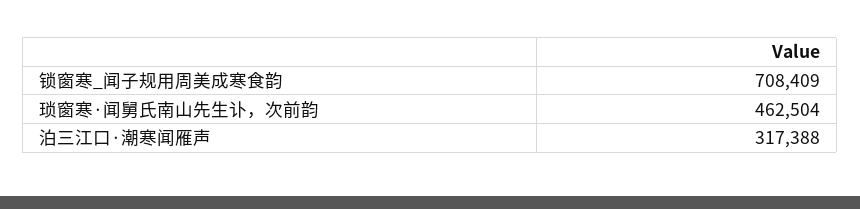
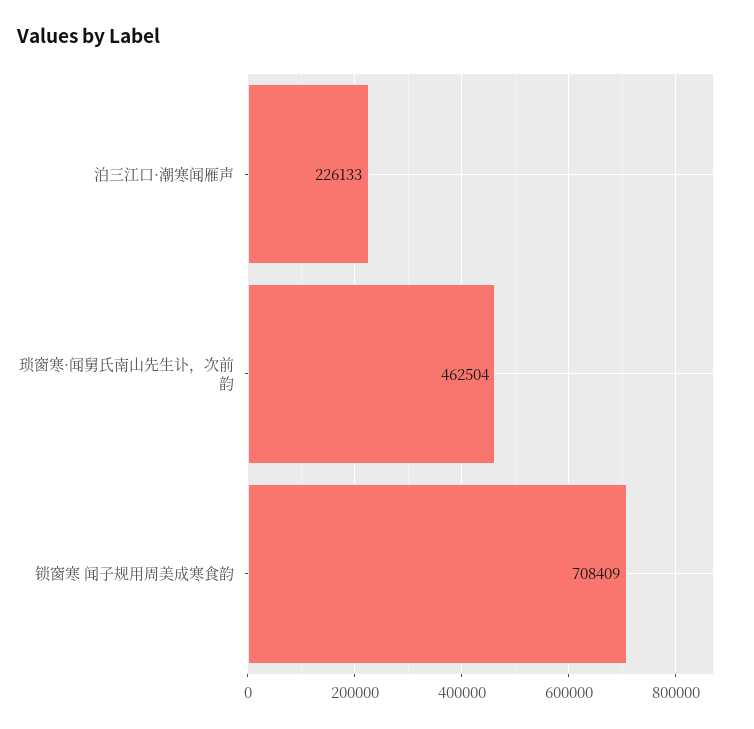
泊三江口·潮寒闻雁声: 317388 -> 226133

